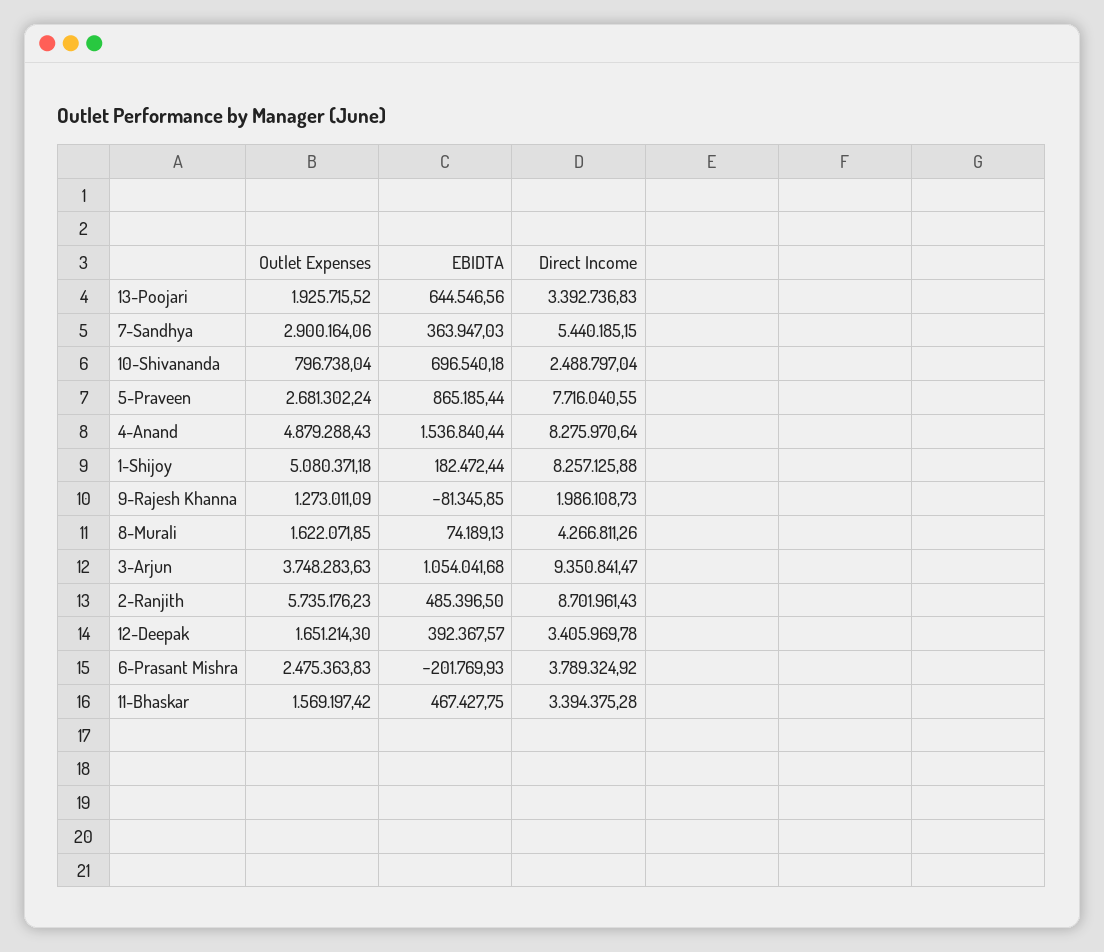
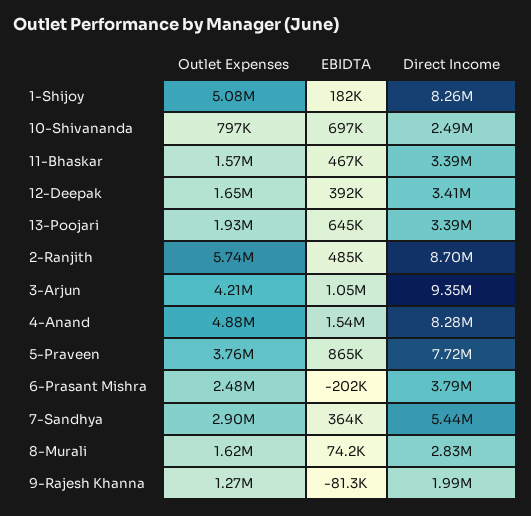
Outlet Expenses, 5-Praveen: 2681302.24 -> 3760000
Direct Income, 8-Murali: 4266811.26 -> 2830000
Outlet Expenses, 3-Arjun: 3748283.63 -> 4210000

